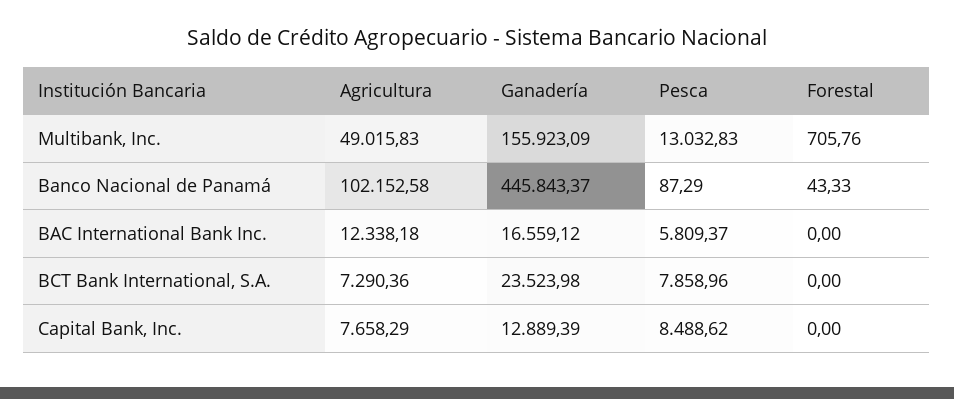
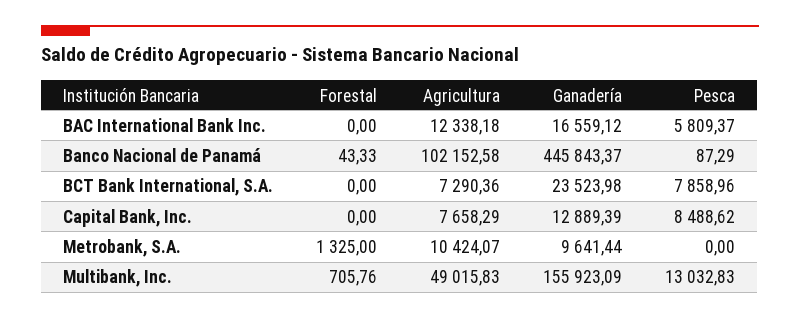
Forestal, Metrobank, S.A.: none -> 1325
Agricultura, Metrobank, S.A.: none -> 10424.07
Ganadería, Metrobank, S.A.: none -> 9641.44
Pesca, Metrobank, S.A.: none -> 0

